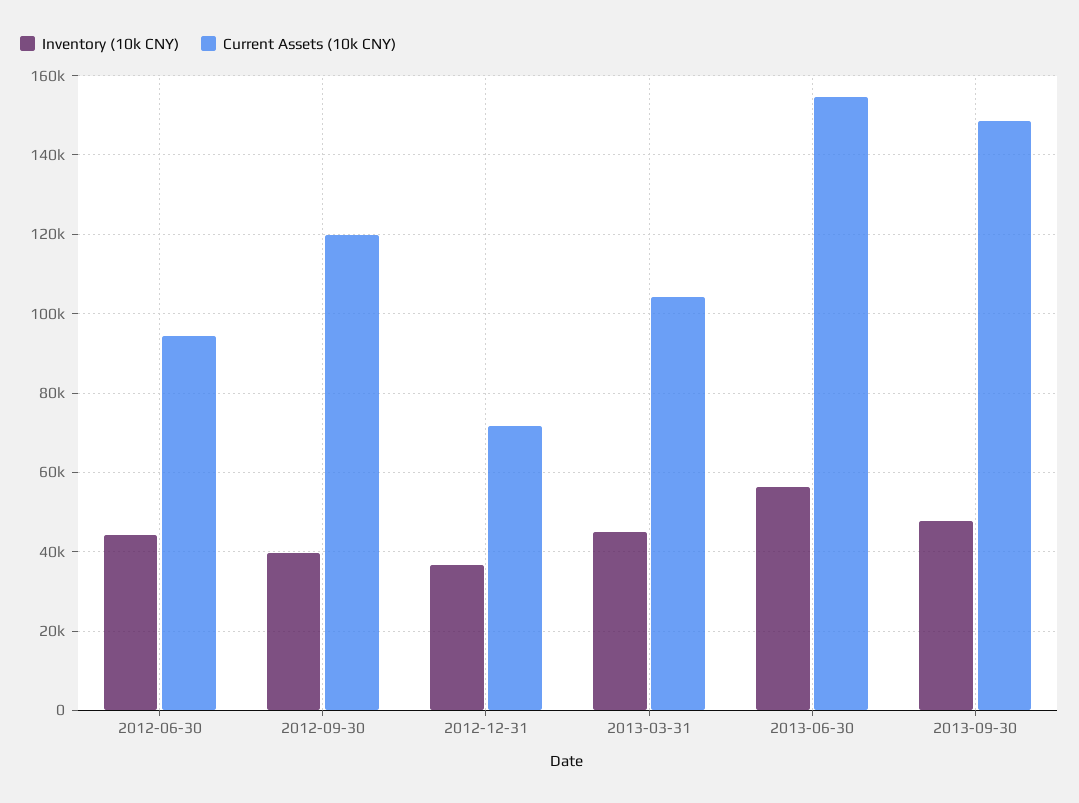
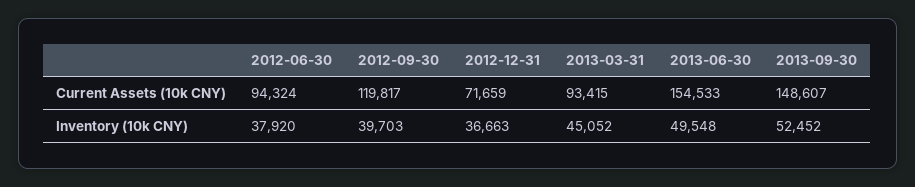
Inventory (10k CNY), 2012-06-30: 44000 -> 37920
Current Assets (10k CNY), 2013-03-31: 104000 -> 93415
Inventory (10k CNY), 2013-06-30: 56000 -> 49548
Inventory (10k CNY), 2013-09-30: 48000 -> 52452

